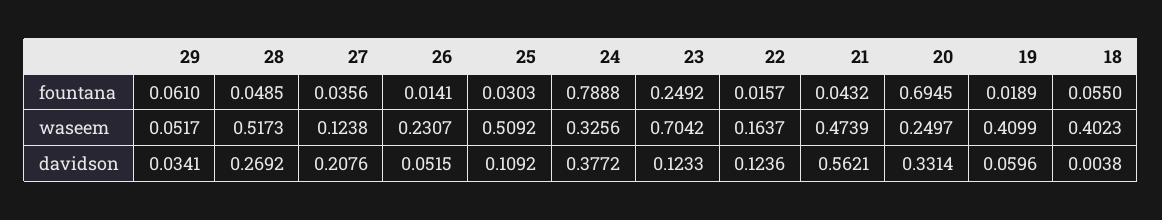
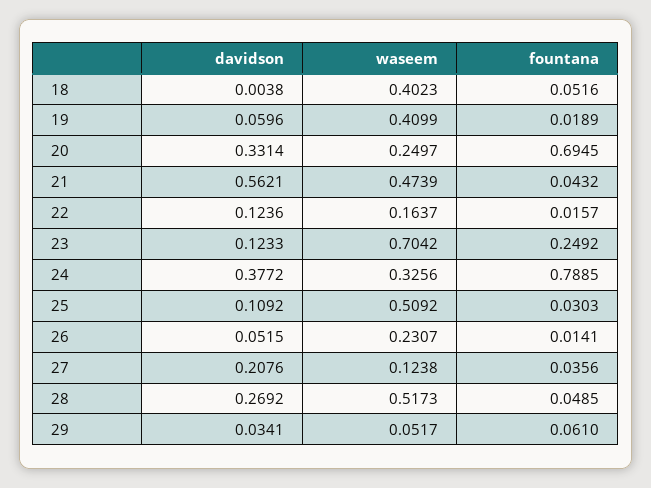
24, fountana: 0.7888 -> 0.7885
18, fountana: 0.055 -> 0.0516

